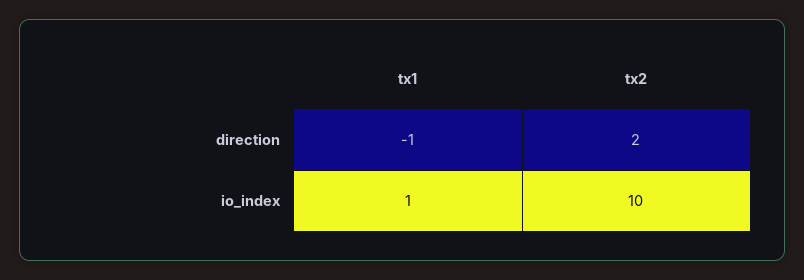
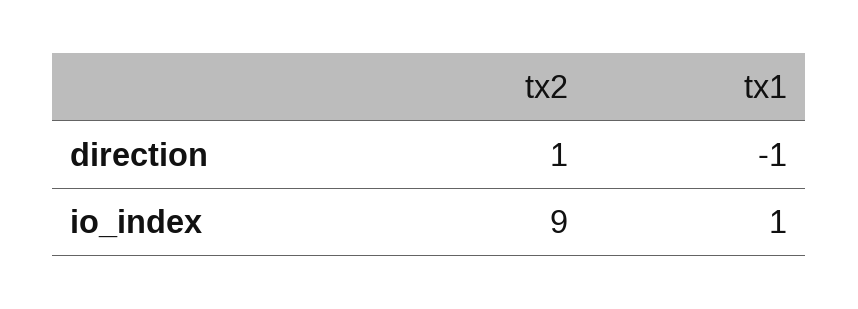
tx2, direction: 2 -> 1
tx2, io_index: 10 -> 9

